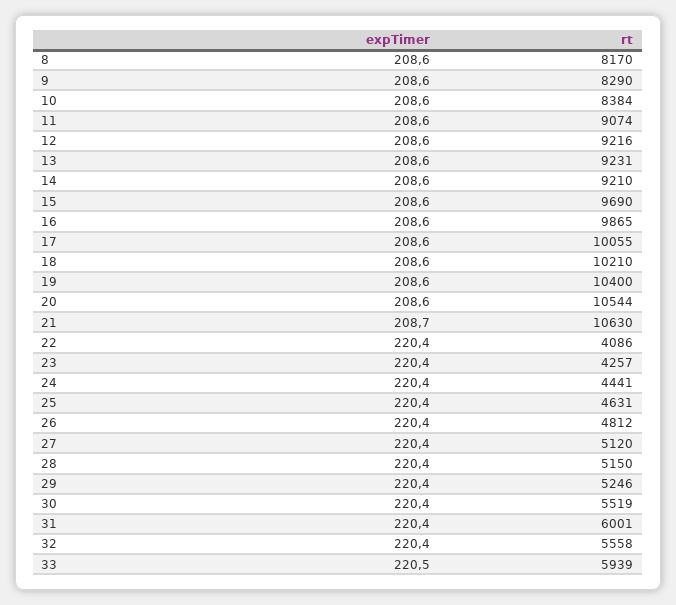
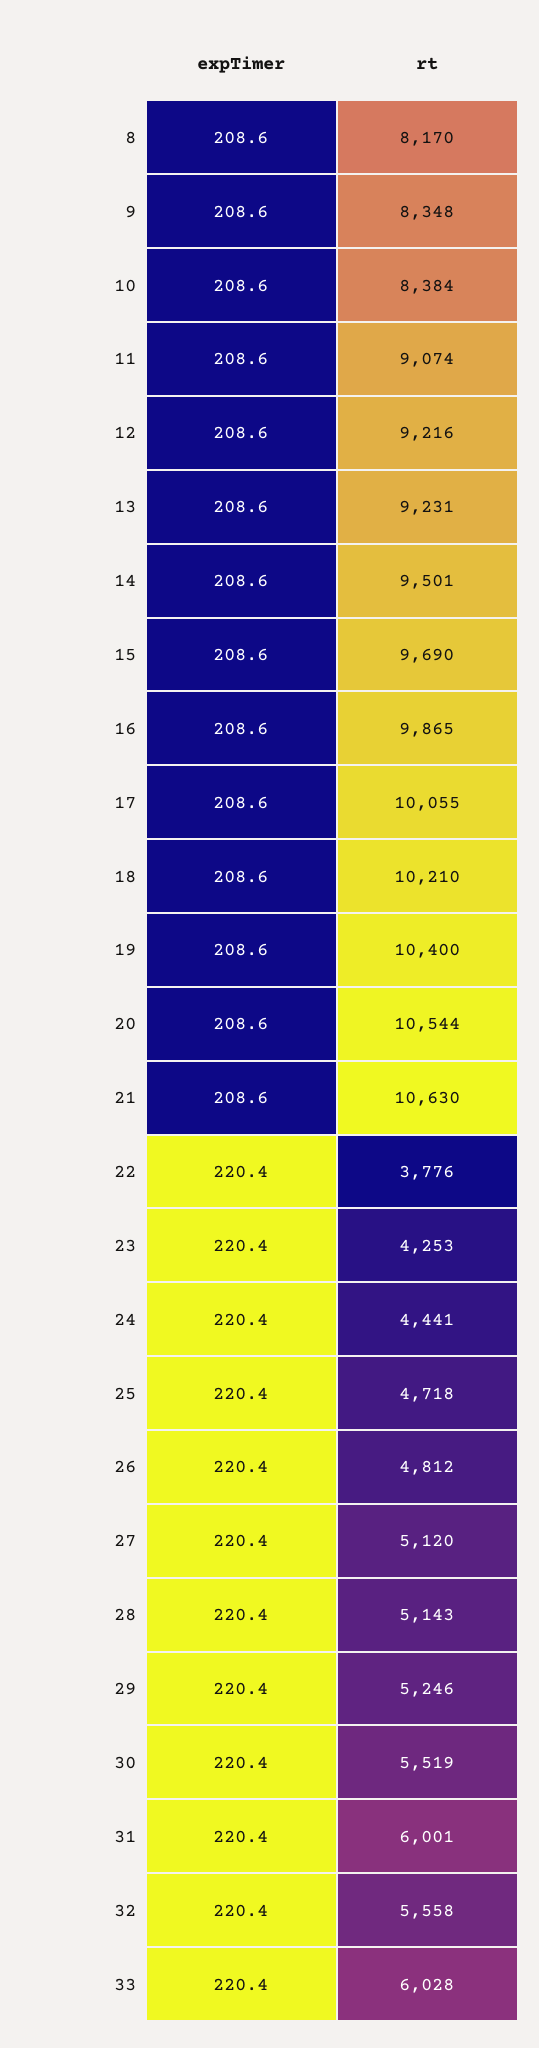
rt, 9: 8290 -> 8348
rt, 14: 9210 -> 9501
expTimer, 21: 208.7 -> 208.6
rt, 22: 4086 -> 3776
rt, 23: 4257 -> 4253
rt, 25: 4631 -> 4718
rt, 28: 5150 -> 5143
expTimer, 33: 220.5 -> 220.4
rt, 33: 5939 -> 6028

